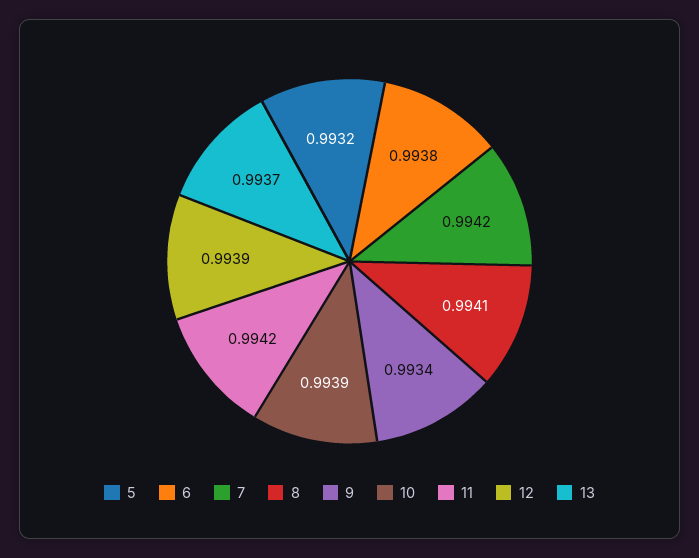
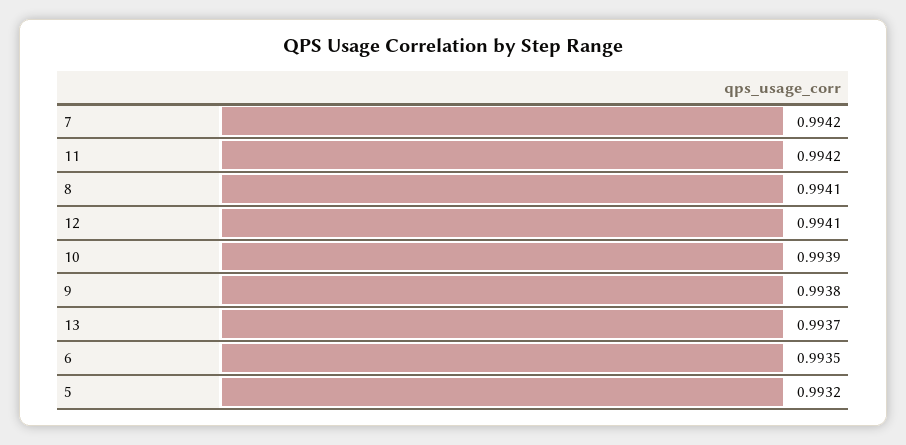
6: 0.9938 -> 0.9935
9: 0.9934 -> 0.9938
12: 0.9939 -> 0.9941

